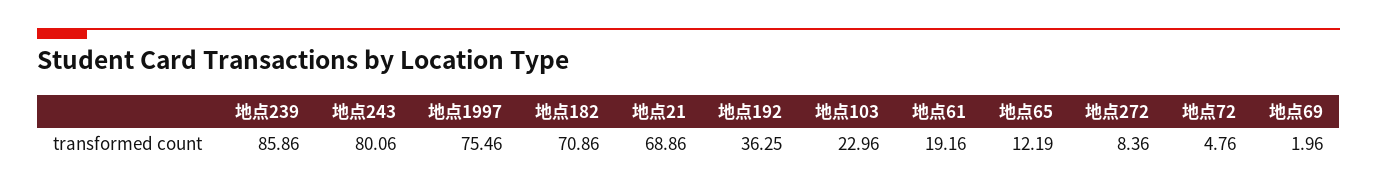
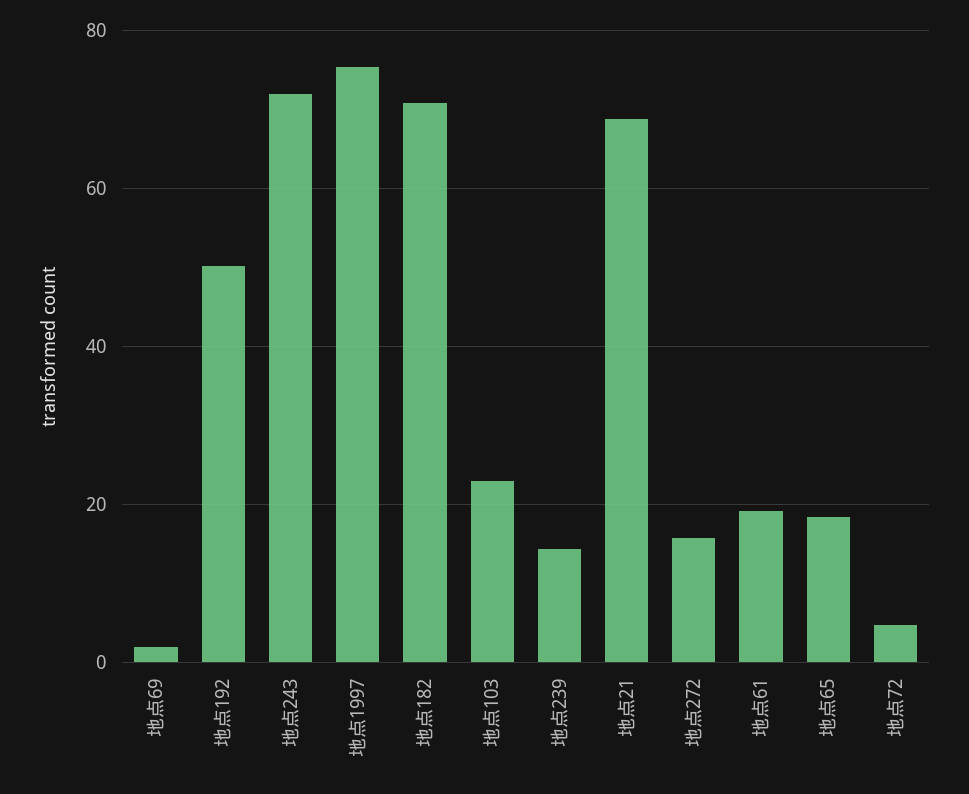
地点239: 85.86 -> 14
地点243: 80.06 -> 72
地点192: 36.25 -> 50
地点65: 12.19 -> 18
地点272: 8.36 -> 16

